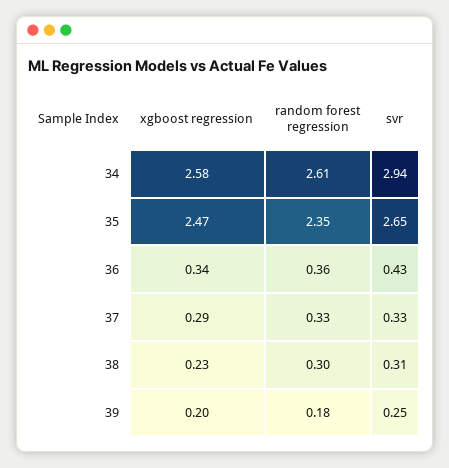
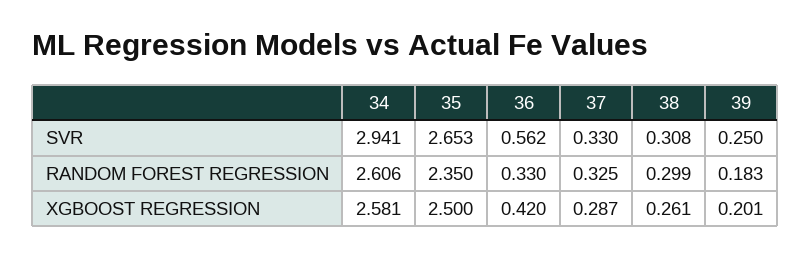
xgboost regression, 35: 2.47 -> 2.5
xgboost regression, 36: 0.34 -> 0.42
random forest regression, 36: 0.36 -> 0.33
svr, 36: 0.43 -> 0.562
xgboost regression, 38: 0.23 -> 0.261

